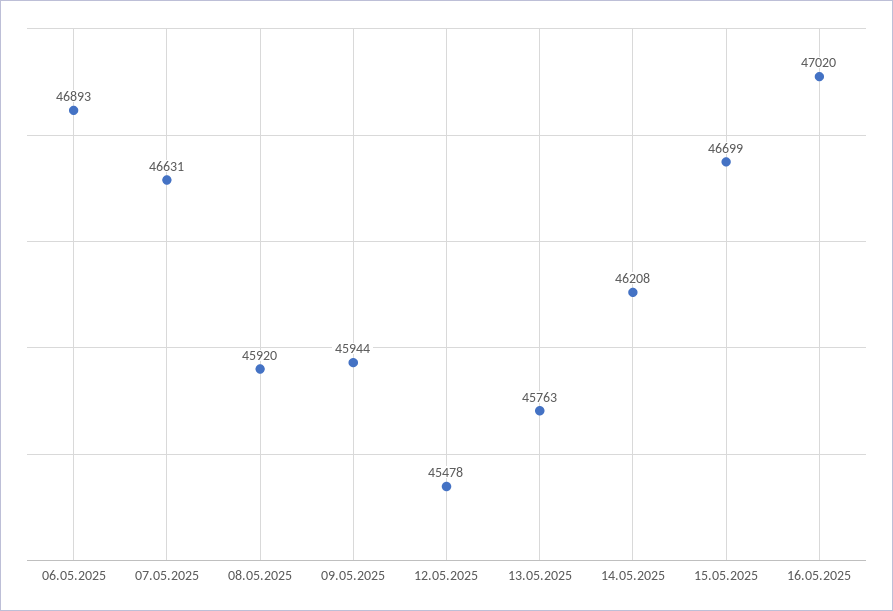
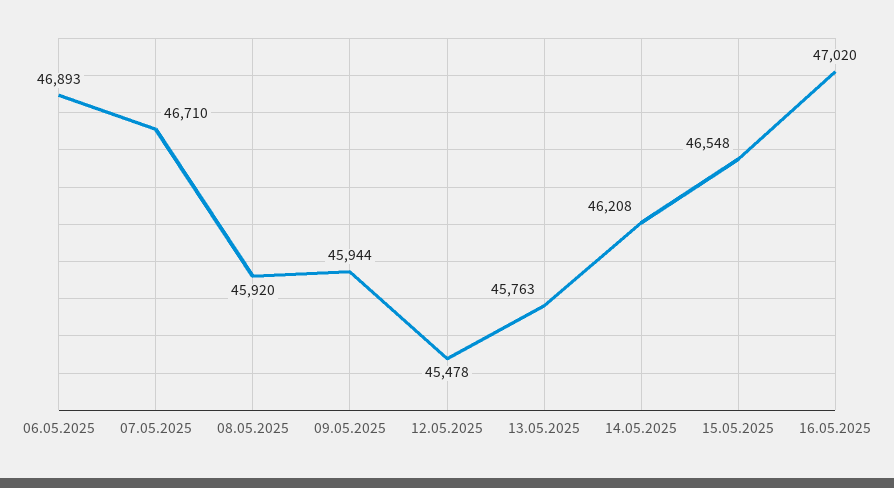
07.05.2025: 46631 -> 46710
15.05.2025: 46699 -> 46548

